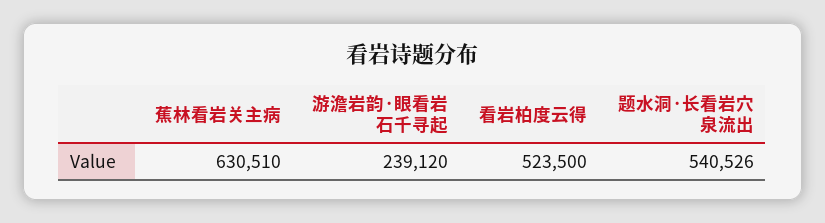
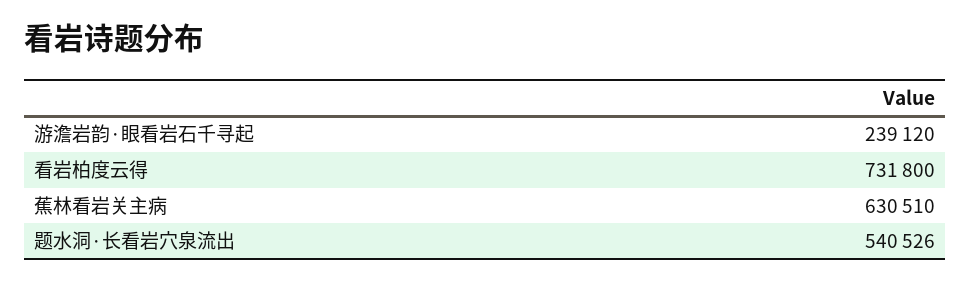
看岩柏度云得: 523500 -> 731800

